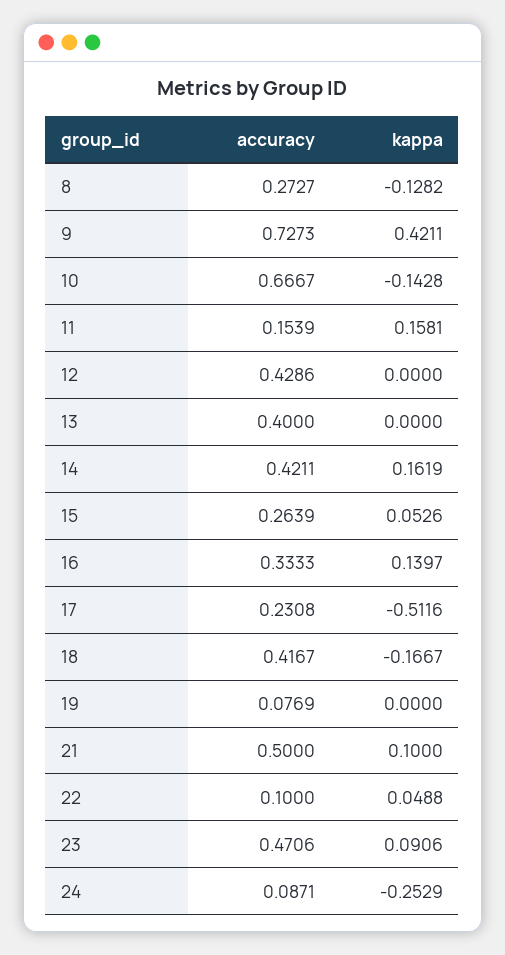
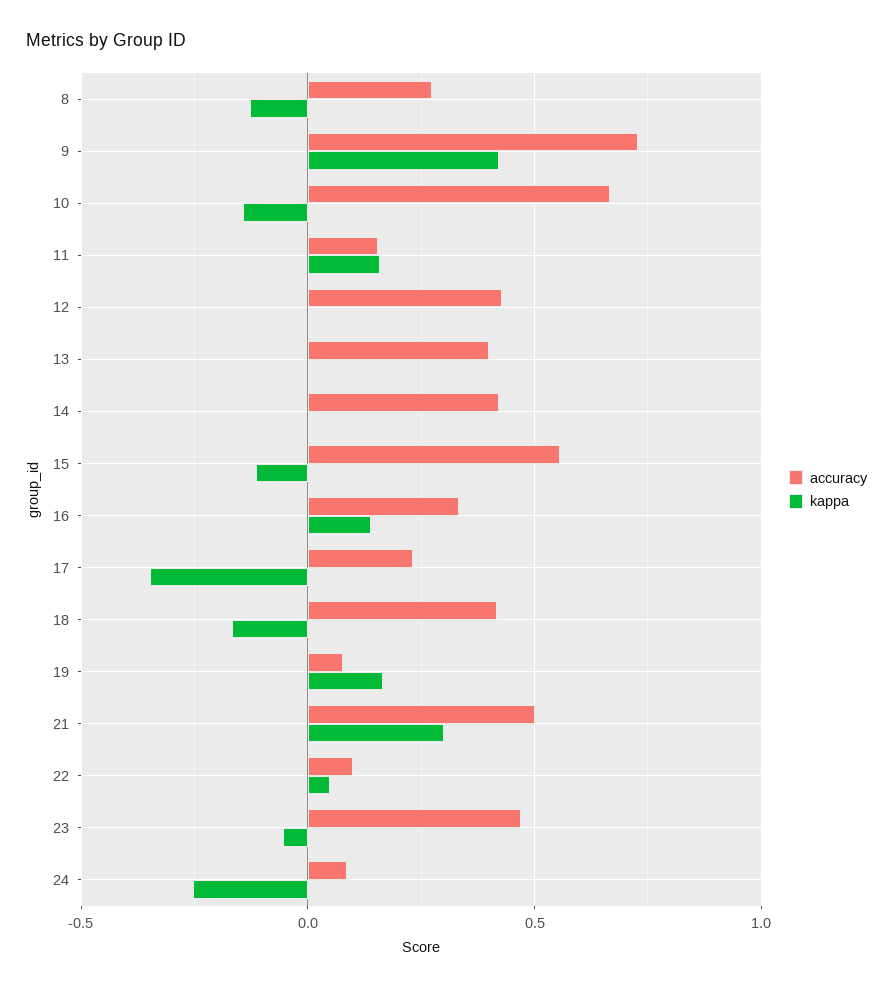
kappa, 14: 0.1619 -> 0
accuracy, 15: 0.2639 -> 0.55
kappa, 15: 0.0526 -> -0.1
kappa, 17: -0.5116 -> -0.35
kappa, 19: 0 -> 0.15
kappa, 21: 0.1 -> 0.3
kappa, 23: 0.0906 -> -0.05

